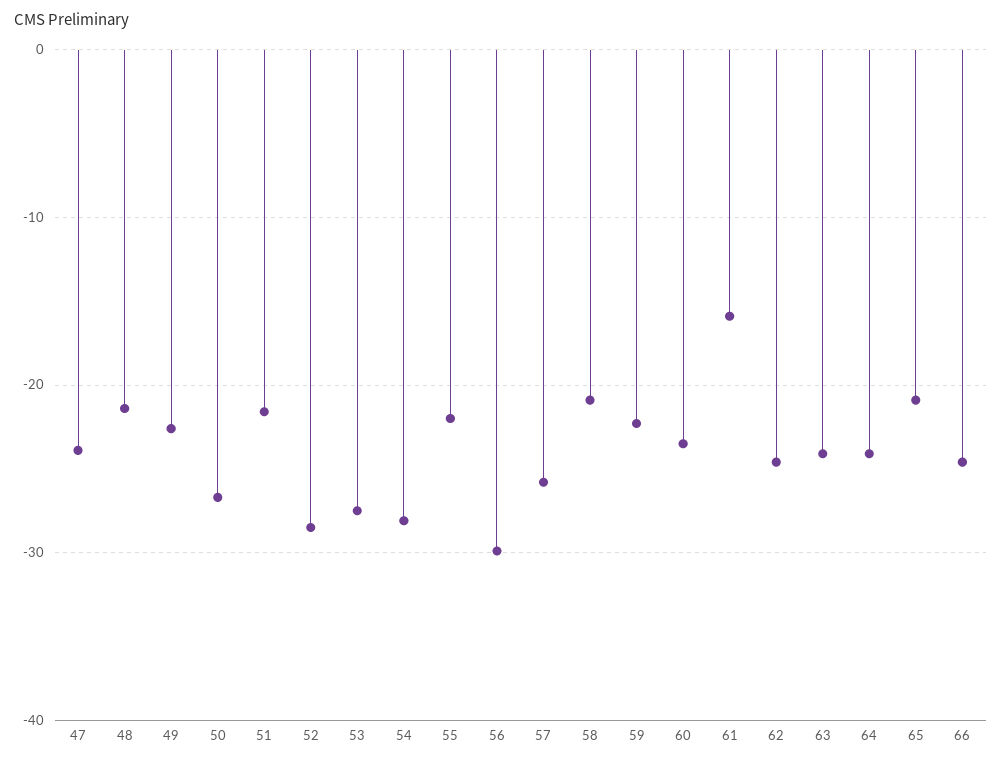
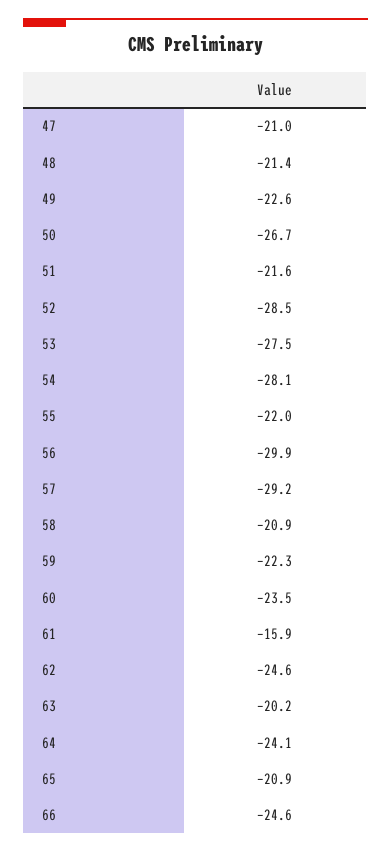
47: -24 -> -21
57: -26 -> -29.2
63: -24 -> -20.2

